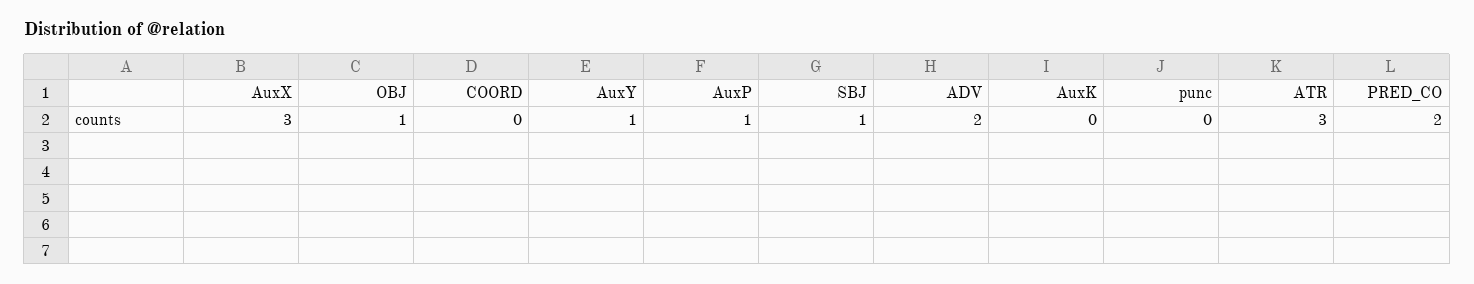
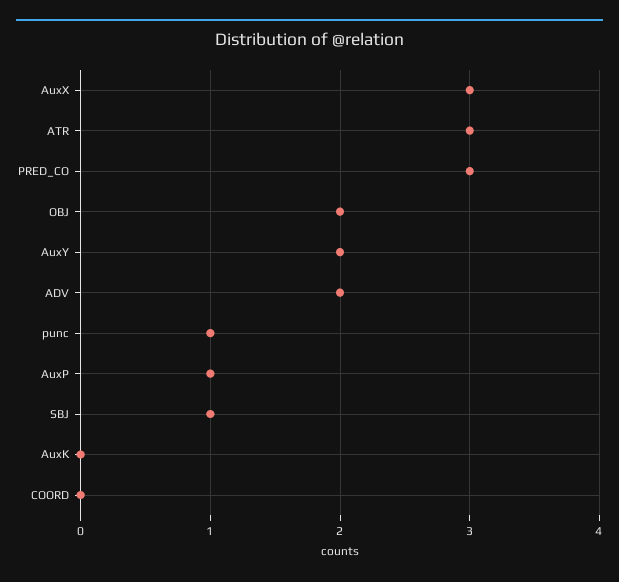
OBJ: 1 -> 2
AuxY: 1 -> 2
punc: 0 -> 1
PRED_CO: 2 -> 3

